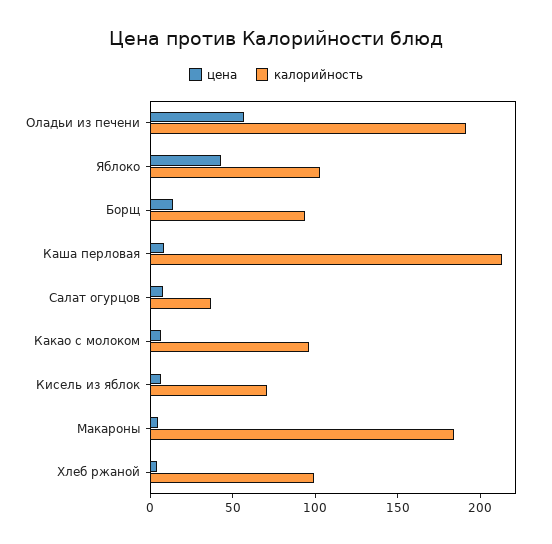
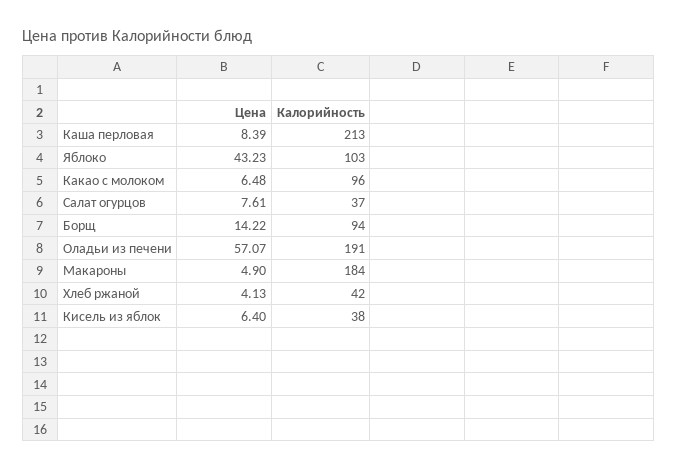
калорийность, Кисель из яблок: 70 -> 38
калорийность, Хлеб ржаной: 100 -> 42

